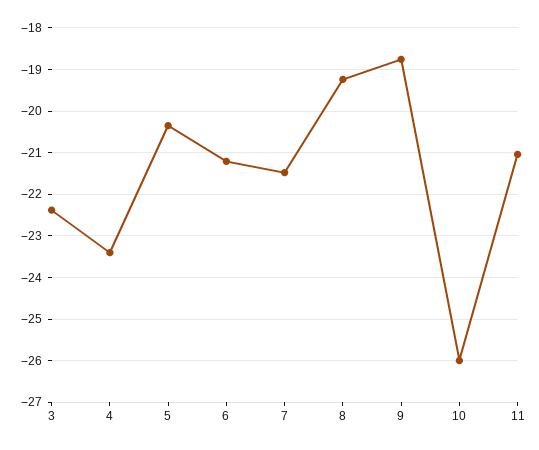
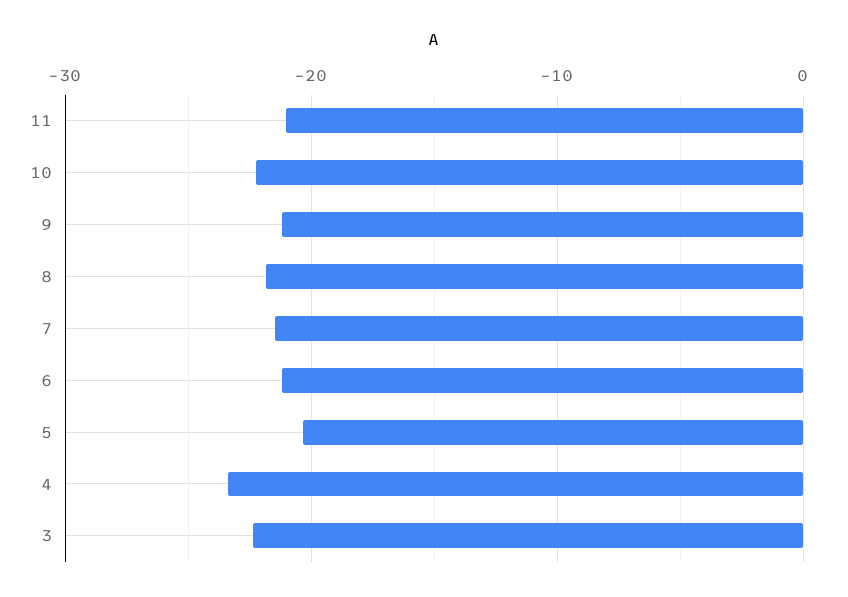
8: -19.2 -> -22
9: -18.8 -> -21
10: -26 -> -22

